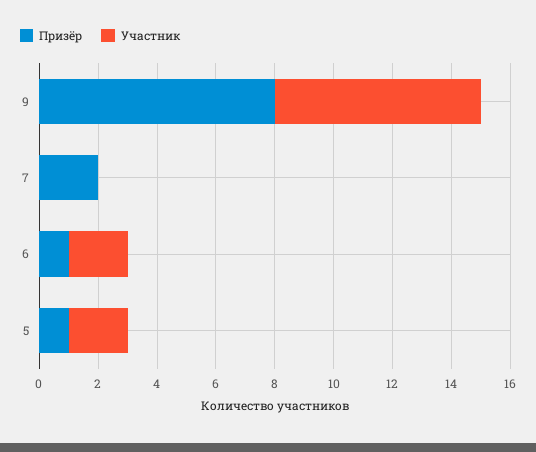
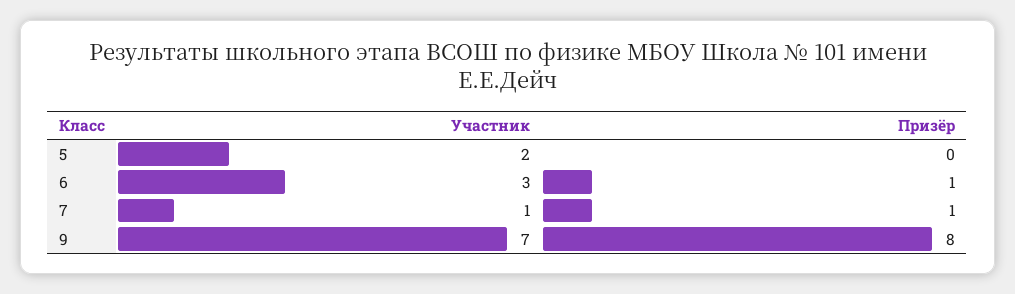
Призёр, 7: 2 -> 1
Участник, 7: 0 -> 1
Участник, 6: 2 -> 3
Призёр, 5: 1 -> 0

